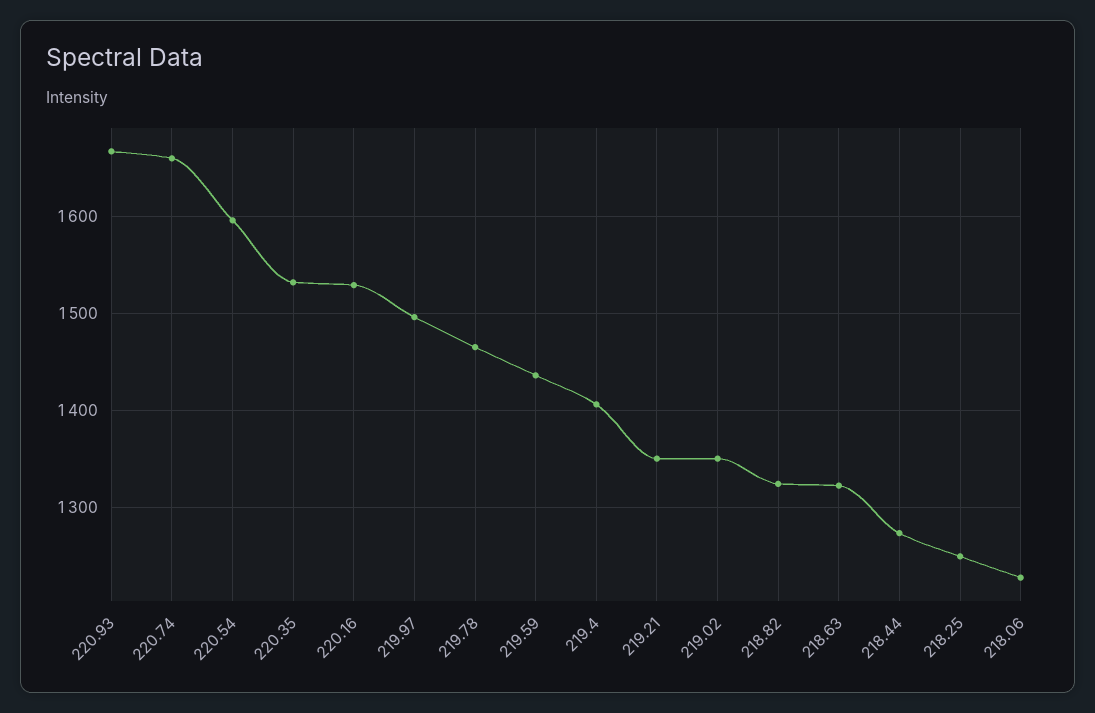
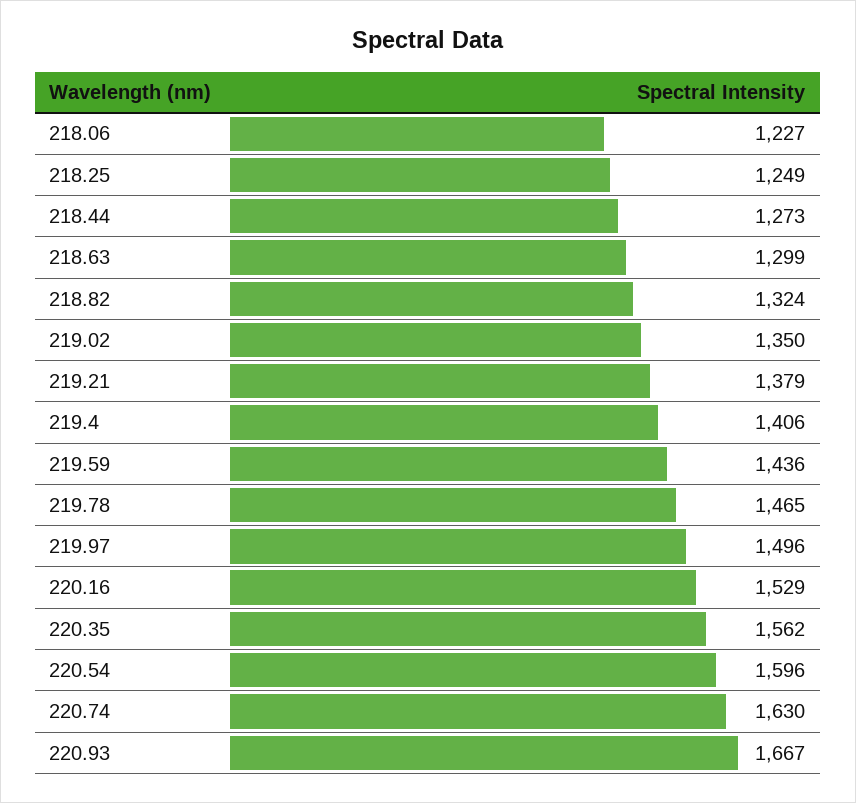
220.74: 1660 -> 1630
220.35: 1530 -> 1562
219.21: 1350 -> 1379
218.63: 1320 -> 1299

